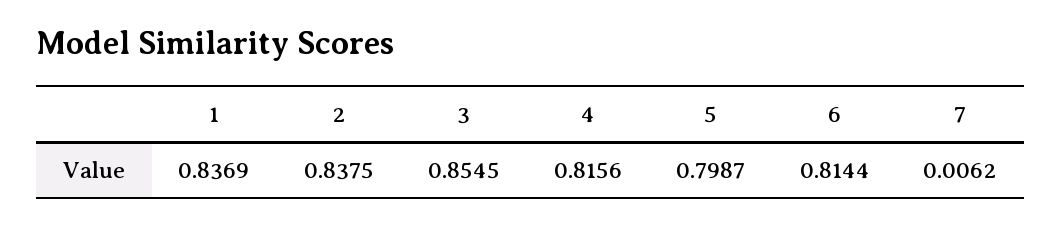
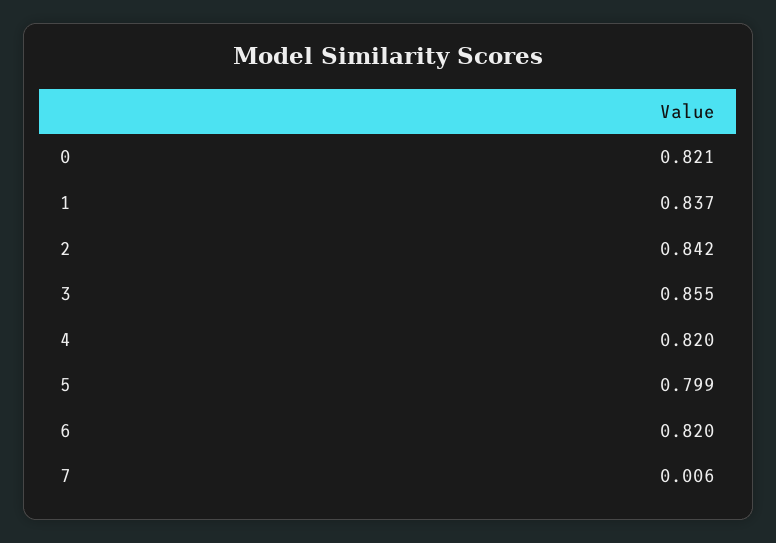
2: 0.8375 -> 0.842
4: 0.8156 -> 0.82
6: 0.8144 -> 0.82
0: none -> 0.821

